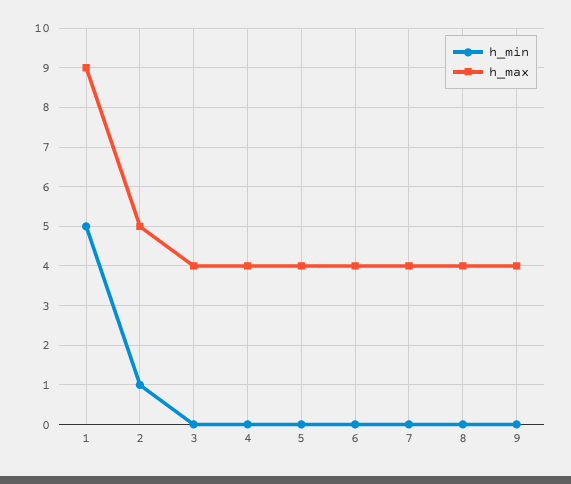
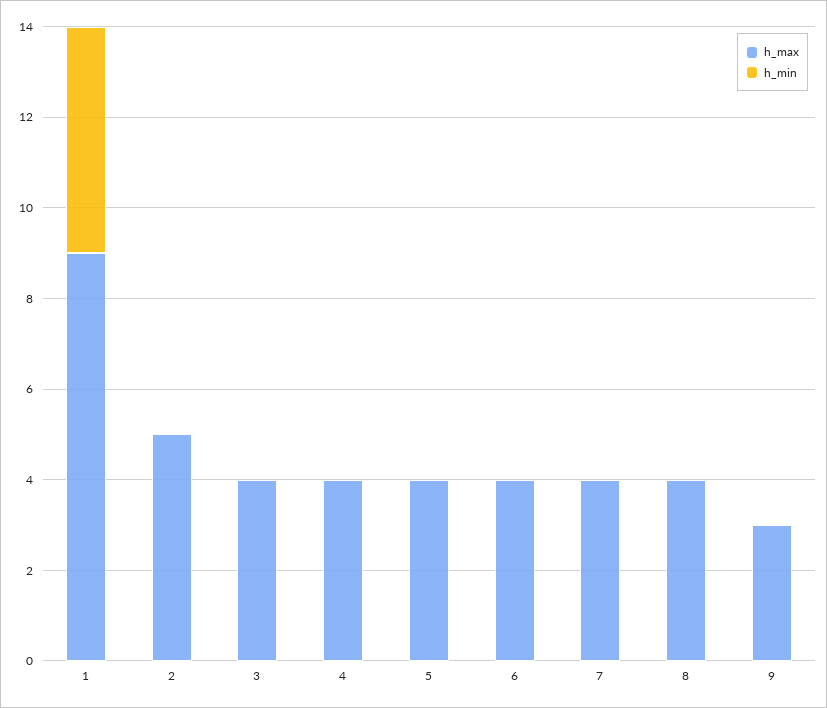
h_min, 2: 1 -> 0
h_max, 9: 4 -> 3

